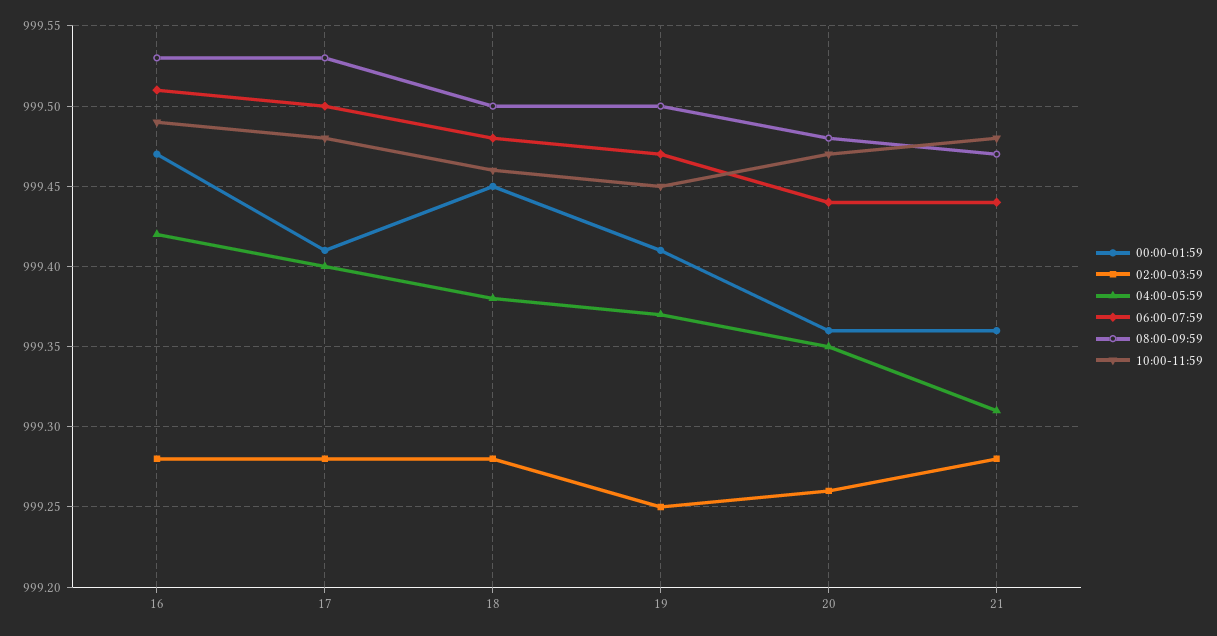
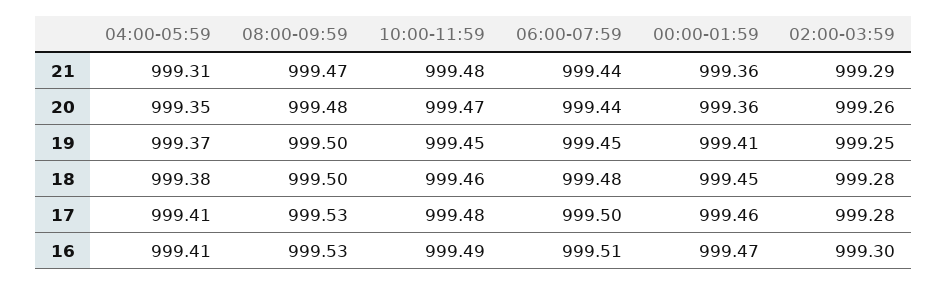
02:00-03:59, 16: 999.28 -> 999.3
04:00-05:59, 16: 999.42 -> 999.41
00:00-01:59, 17: 999.41 -> 999.46
04:00-05:59, 17: 999.4 -> 999.41
06:00-07:59, 19: 999.47 -> 999.45
02:00-03:59, 21: 999.28 -> 999.29

